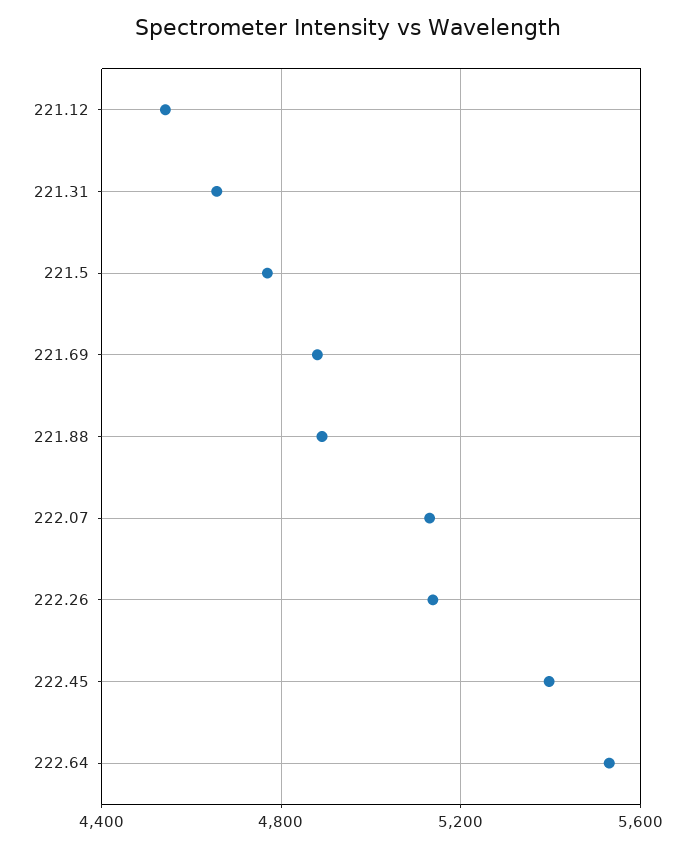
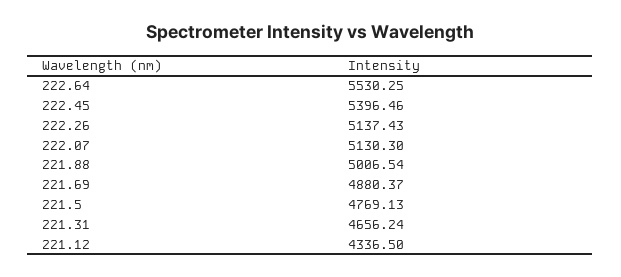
221.12: 4550 -> 4336.5
221.88: 4900 -> 5006.54

